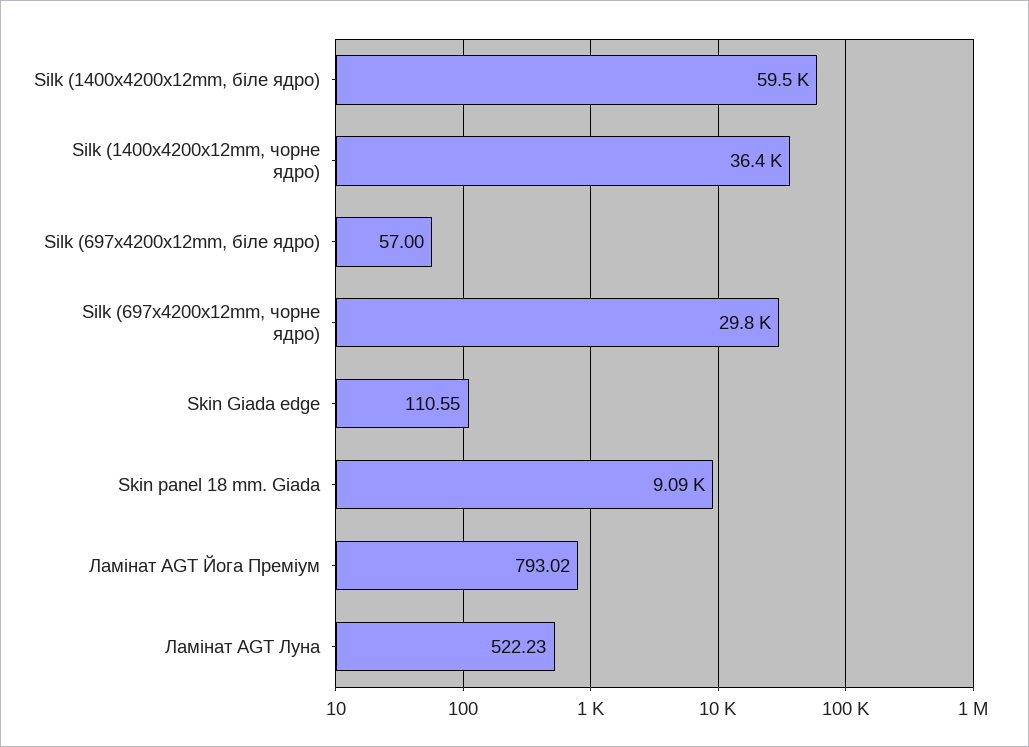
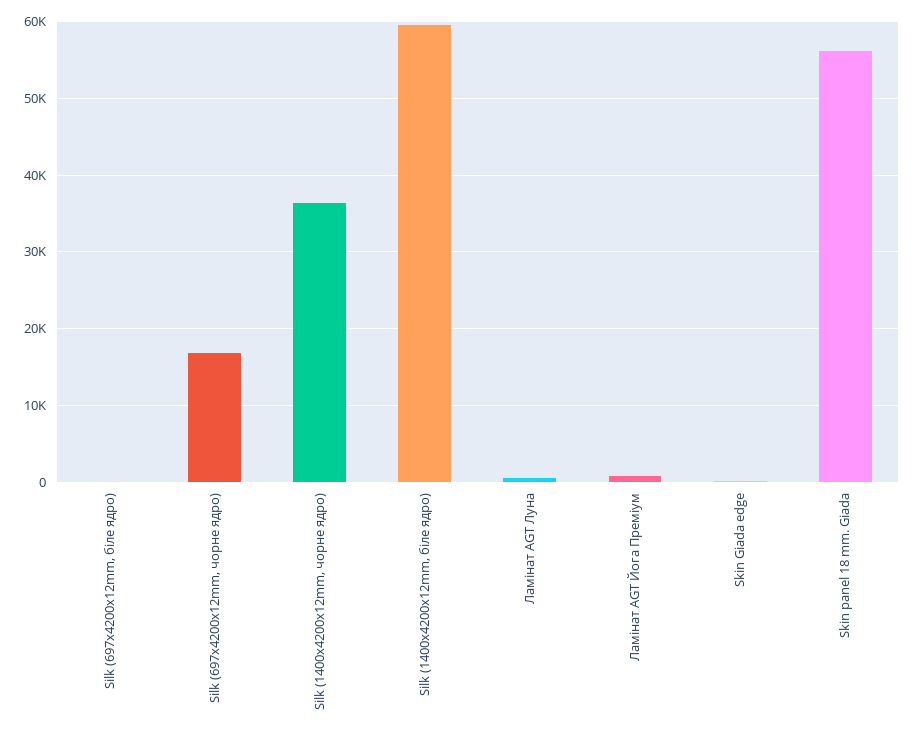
Silk (697x4200x12mm, чорне ядро): 29800 -> 17000
Skin panel 18 mm. Giada: 9090 -> 56000

